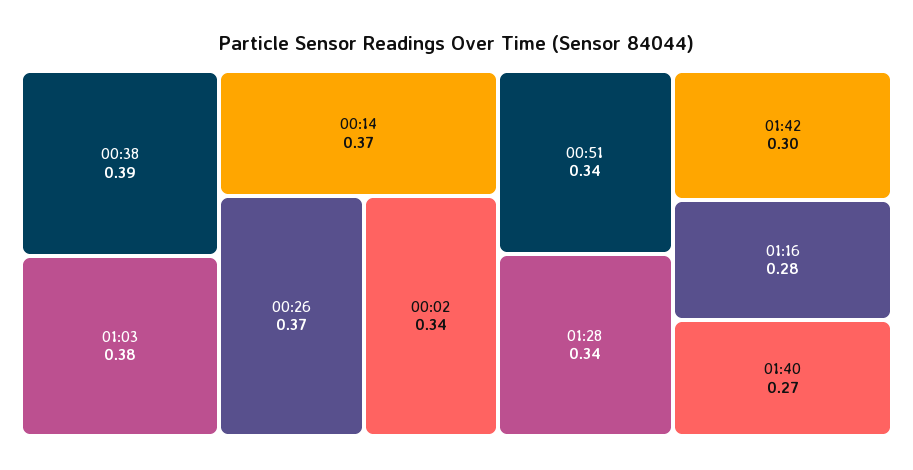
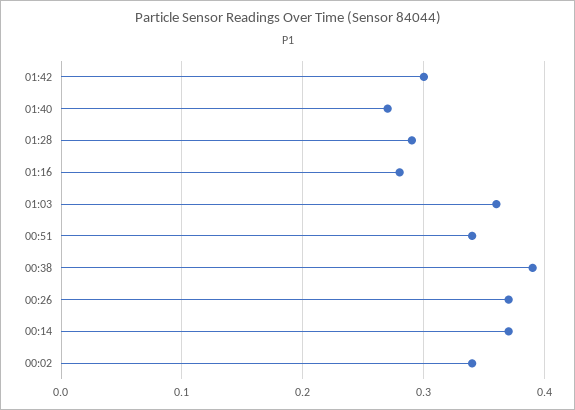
01:03: 0.38 -> 0.36
01:28: 0.34 -> 0.29

